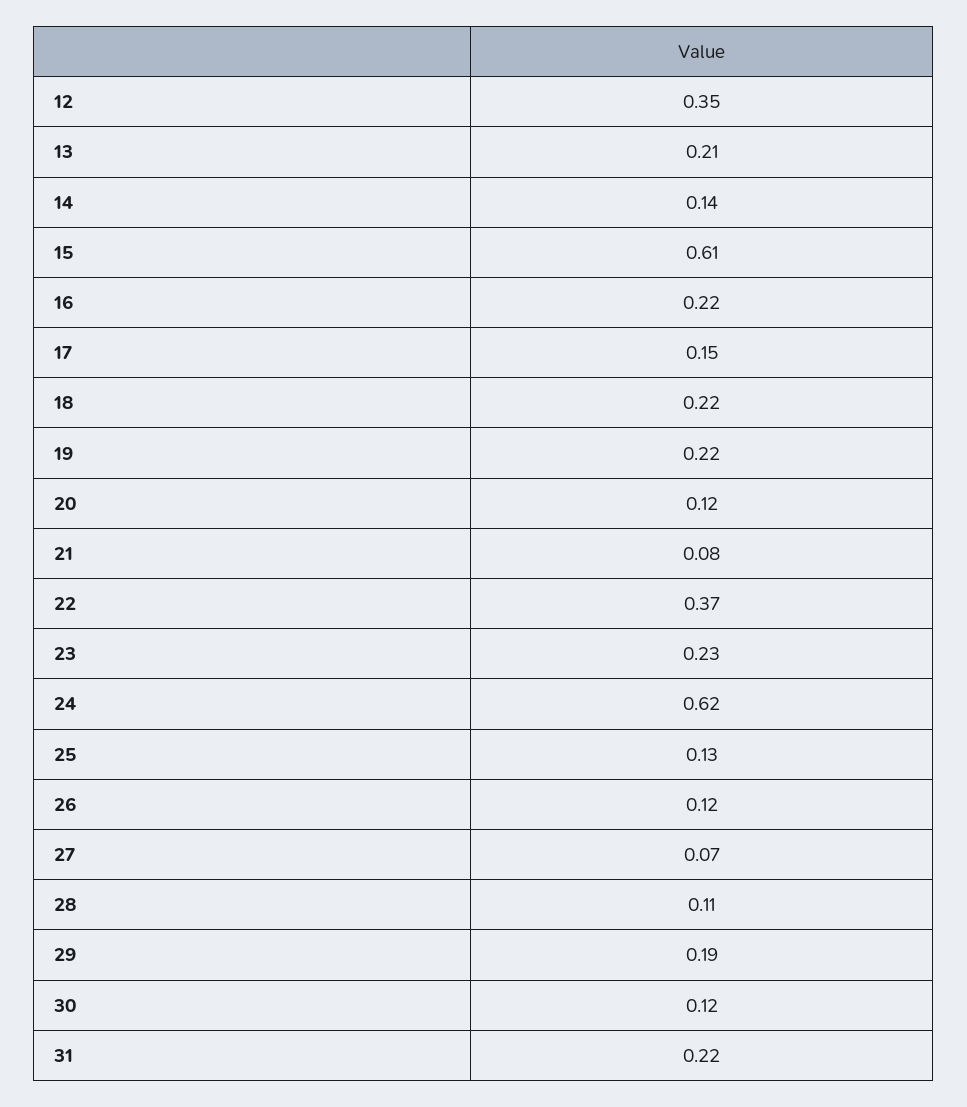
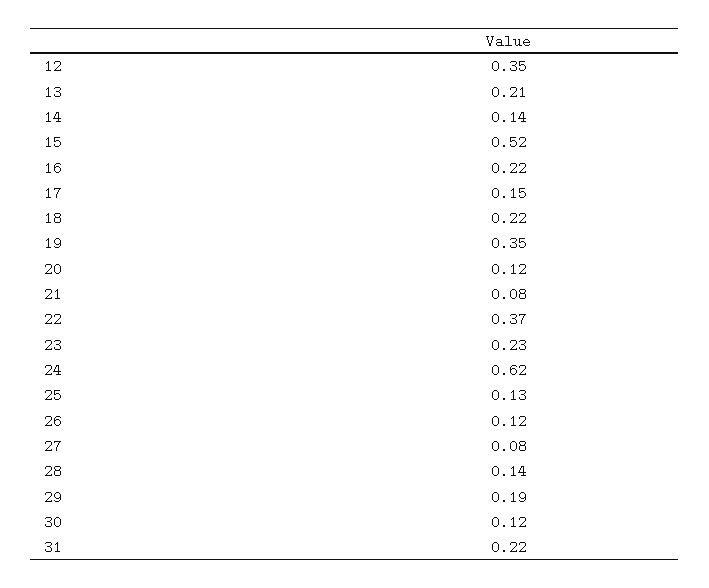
15: 0.61 -> 0.52
19: 0.22 -> 0.35
27: 0.07 -> 0.08
28: 0.11 -> 0.14

